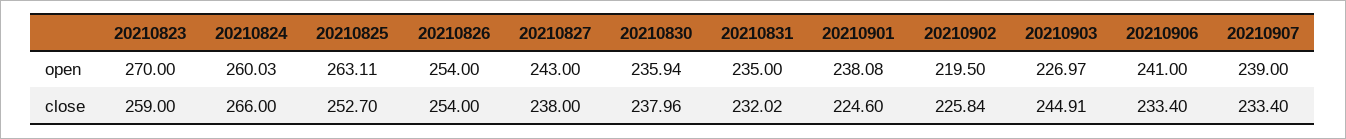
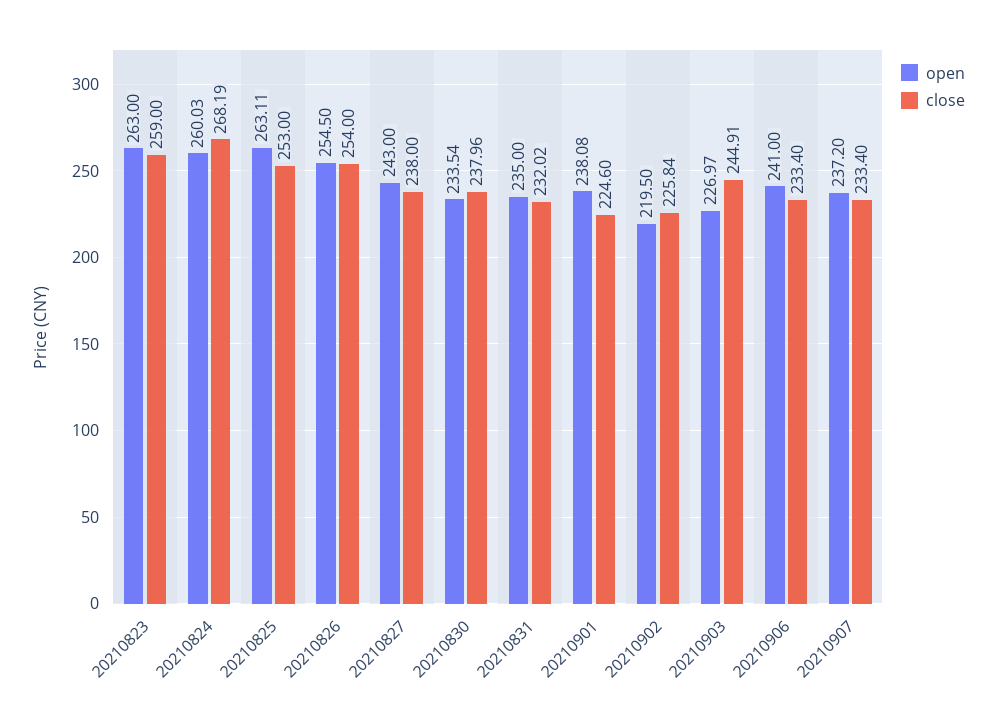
open, 20210823: 270 -> 263
open, 20210826: 254 -> 254.5
open, 20210830: 235.94 -> 233.54
open, 20210907: 239 -> 237.2
close, 20210824: 266 -> 268.19
close, 20210825: 252.7 -> 253

